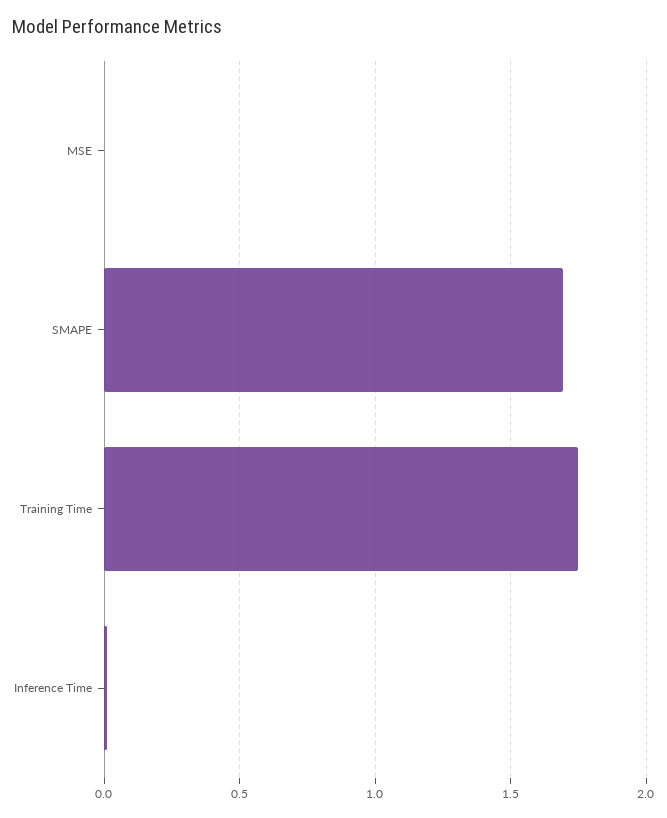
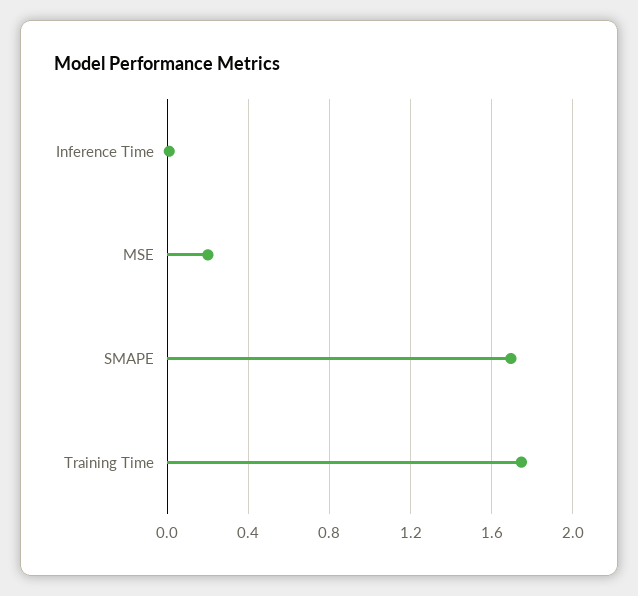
MSE: 0 -> 0.2

